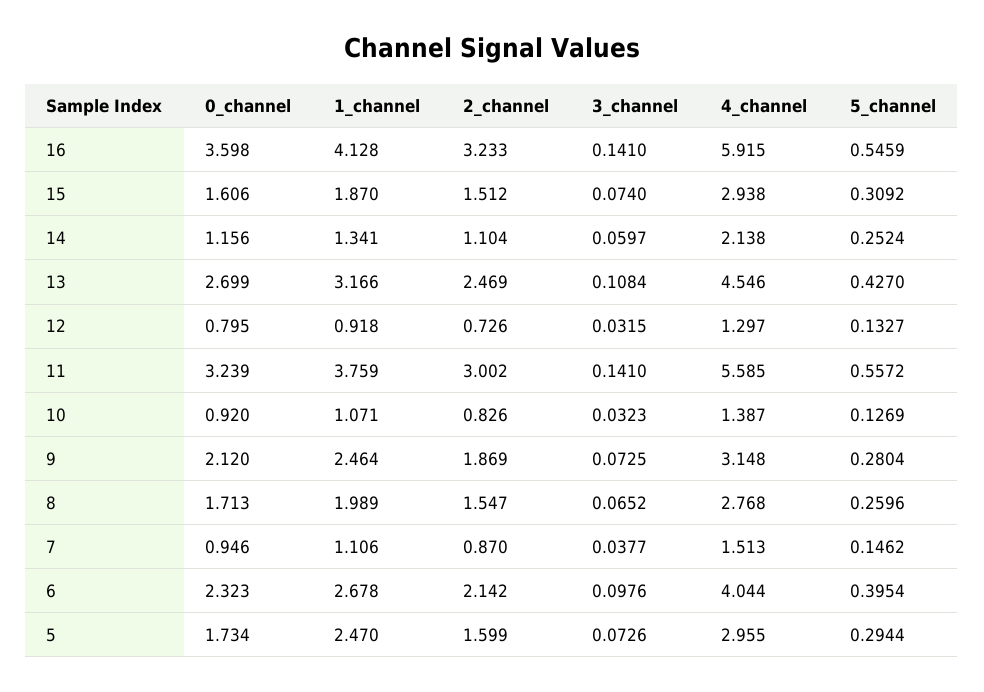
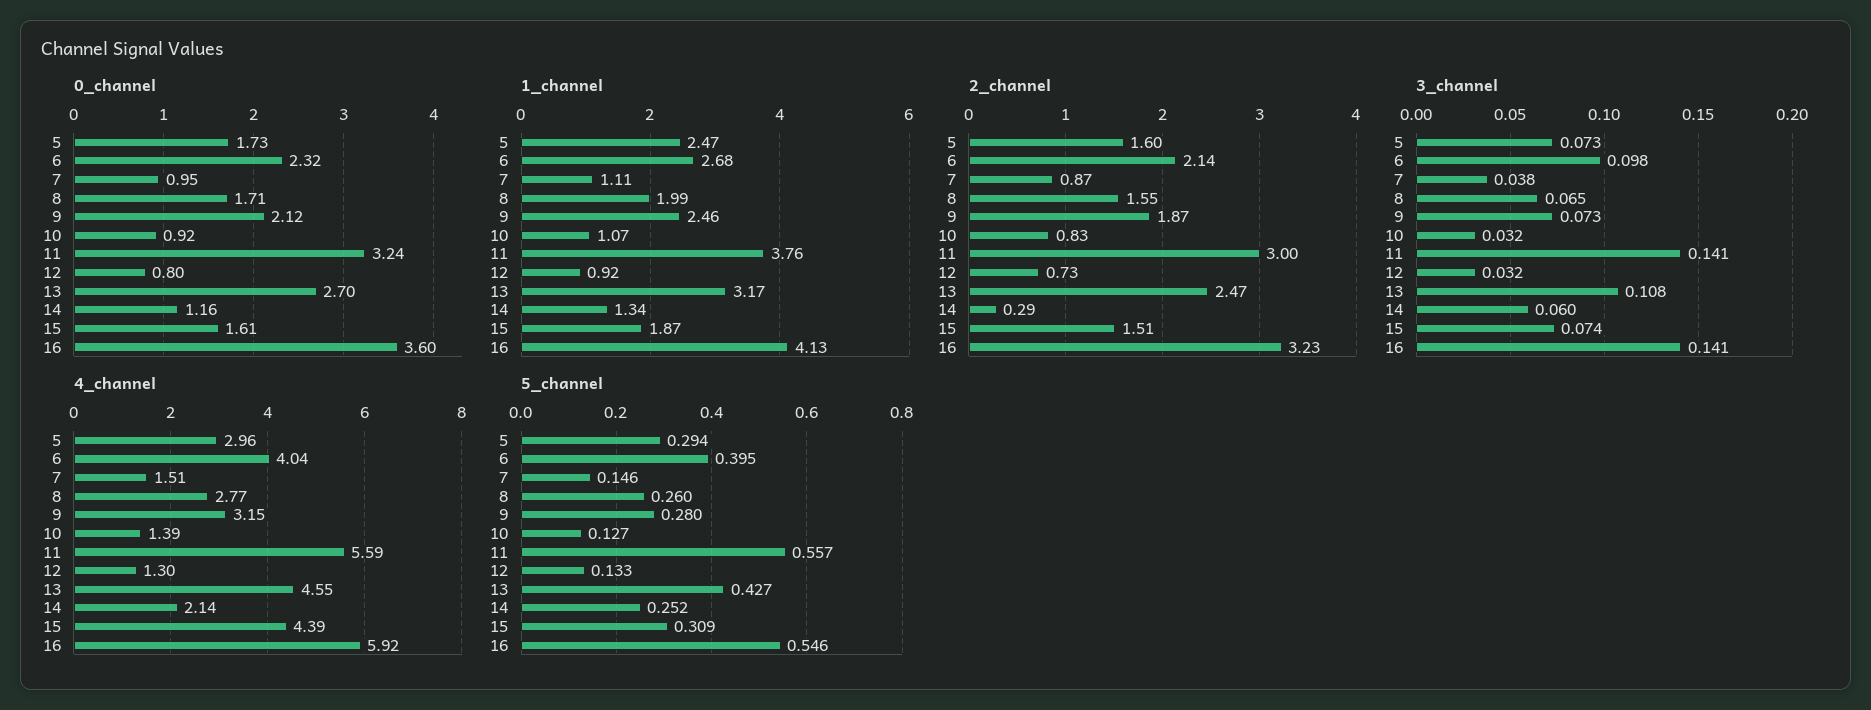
4_channel, 15: 2.938 -> 4.39
2_channel, 14: 1.104 -> 0.29

